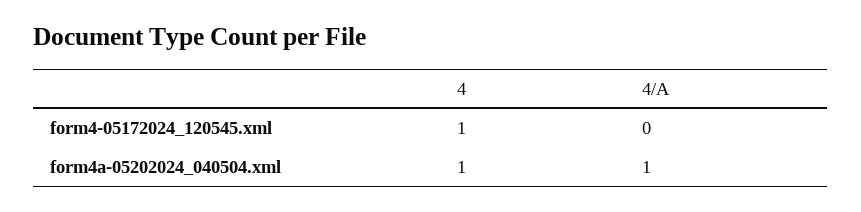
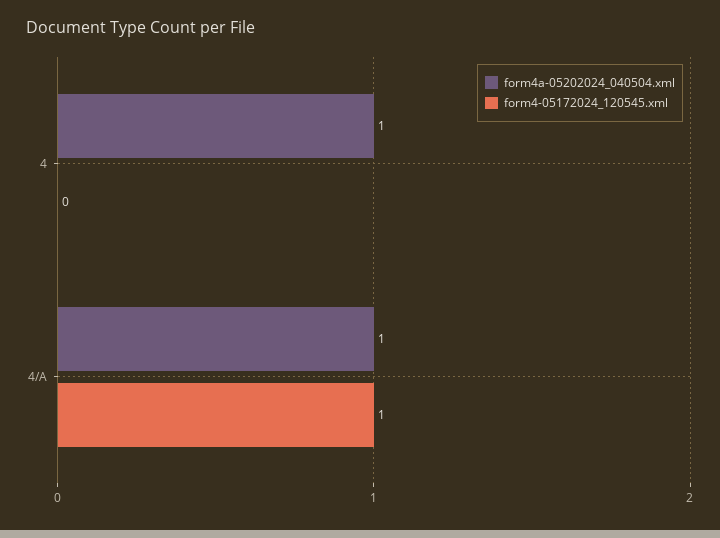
form4-05172024_120545.xml, 4: 1 -> 0
form4-05172024_120545.xml, 4/A: 0 -> 1

